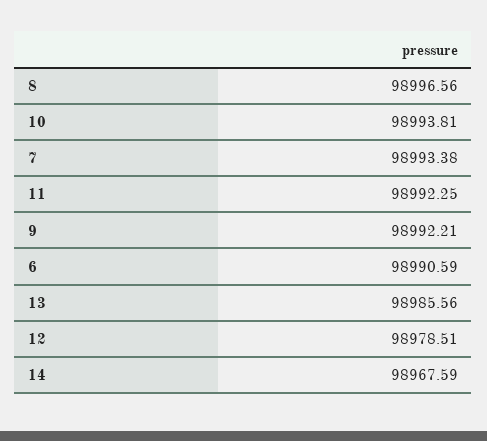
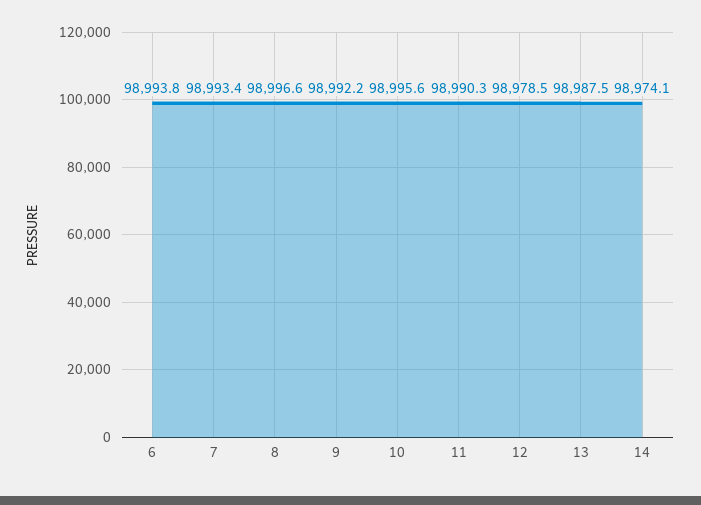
10: 98993.81 -> 98995.6
11: 98992.25 -> 98990.3
6: 98990.59 -> 98993.8
13: 98985.56 -> 98987.5
14: 98967.59 -> 98974.1

